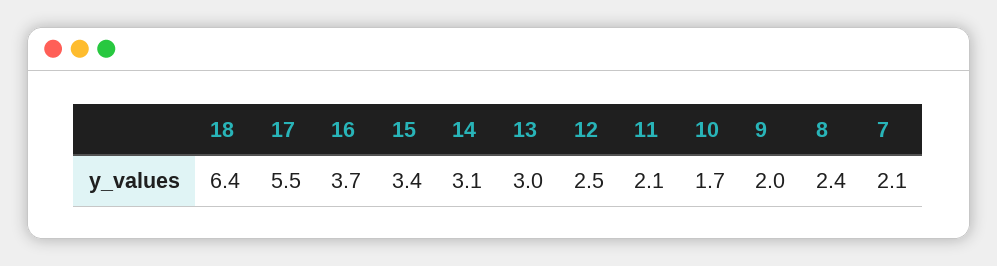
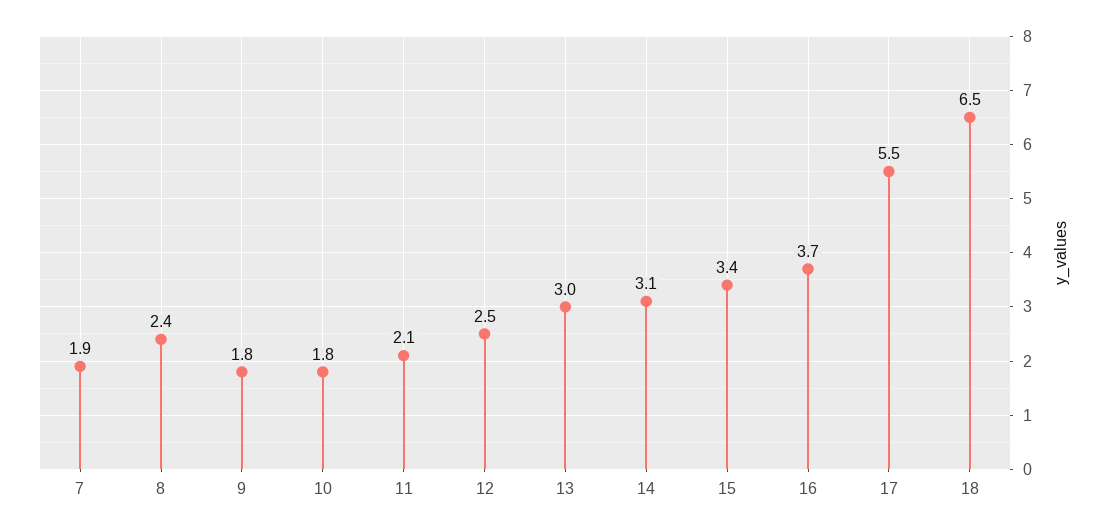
18: 6.4 -> 6.5
10: 1.7 -> 1.8
9: 2 -> 1.8
7: 2.1 -> 1.9

